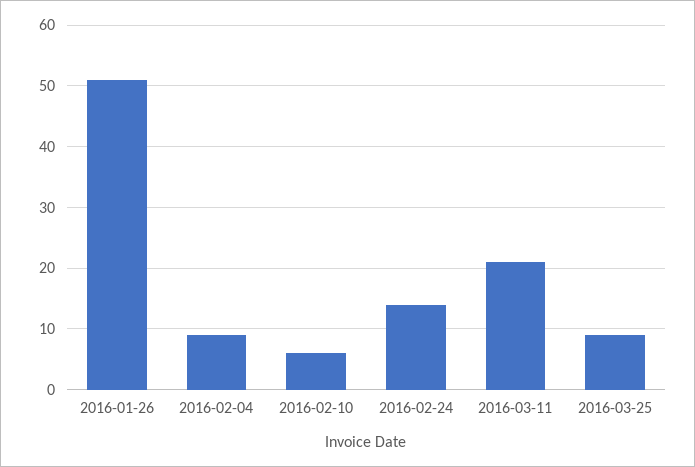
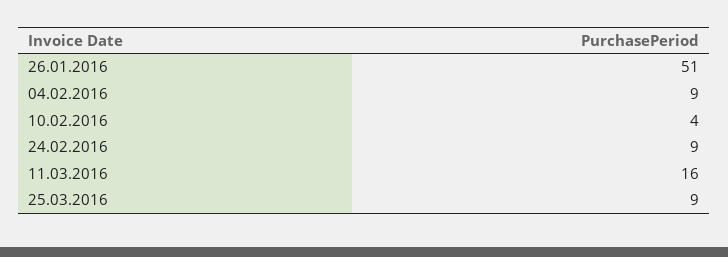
2016-02-10: 6 -> 4
2016-02-24: 14 -> 9
2016-03-11: 21 -> 16

